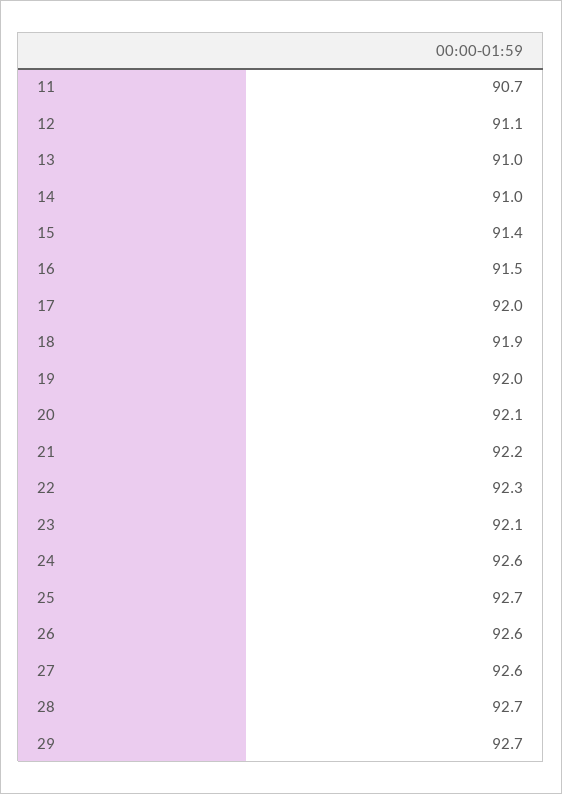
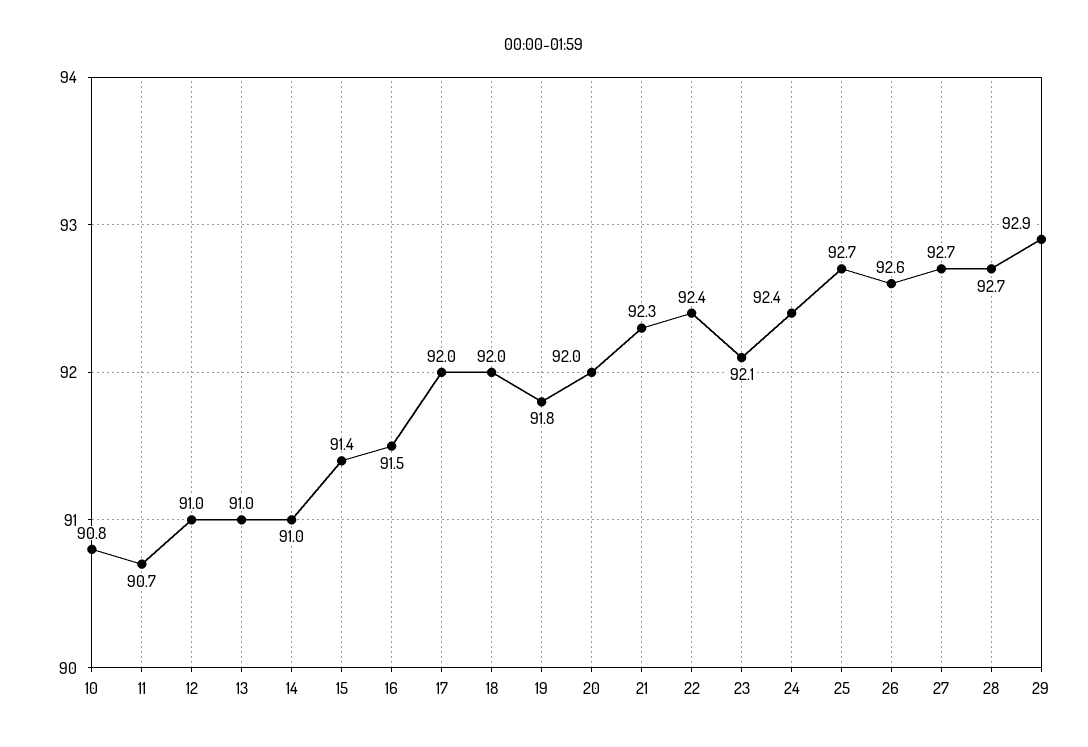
12: 91.1 -> 91
18: 91.9 -> 92
19: 92 -> 91.8
20: 92.1 -> 92
21: 92.2 -> 92.3
22: 92.3 -> 92.4
24: 92.6 -> 92.4
27: 92.6 -> 92.7
29: 92.7 -> 92.9
10: none -> 90.8

